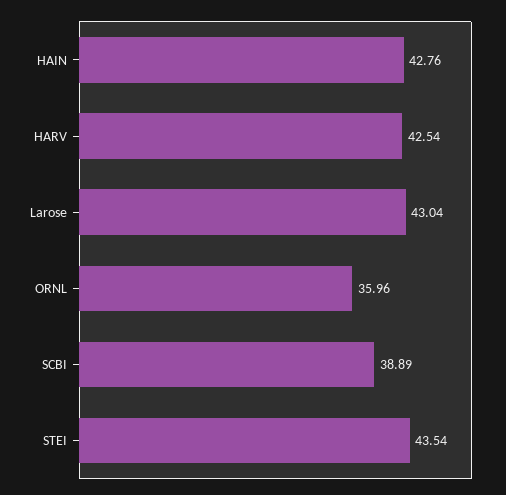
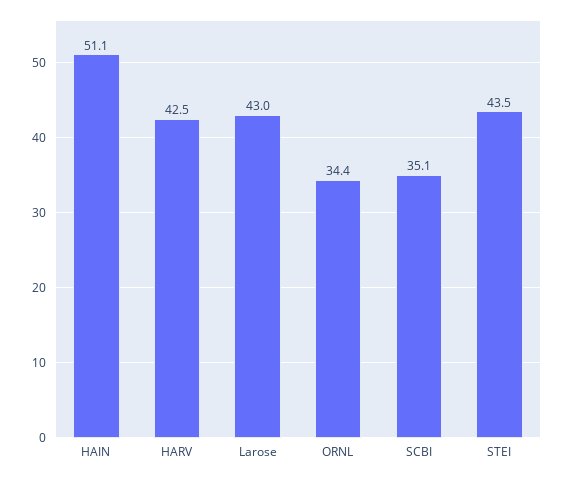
HAIN: 42.76 -> 51.1
ORNL: 35.96 -> 34.4
SCBI: 38.89 -> 35.1

